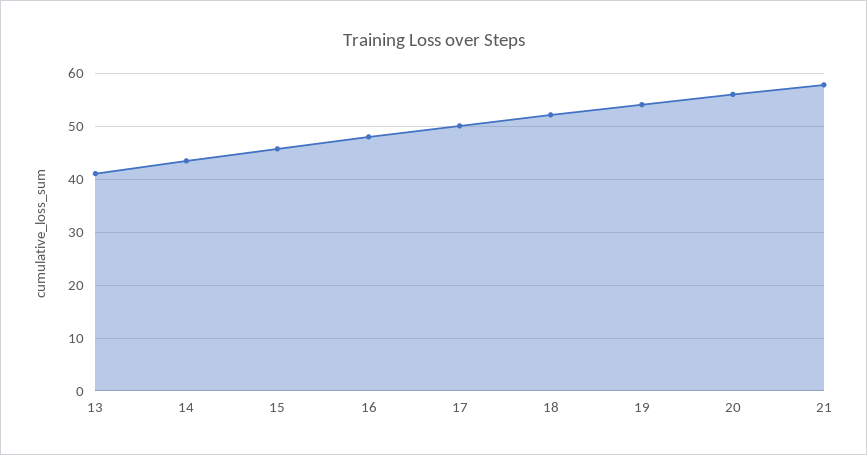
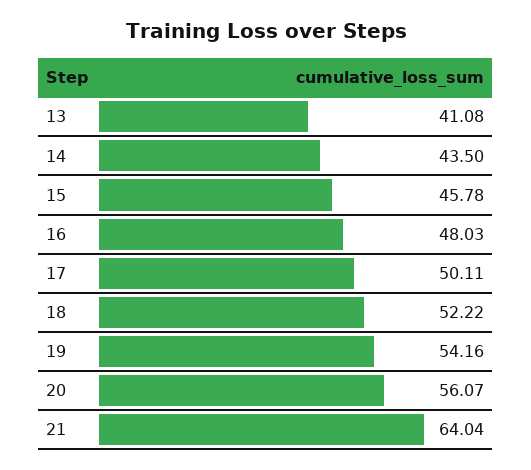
21: 58 -> 64.04

